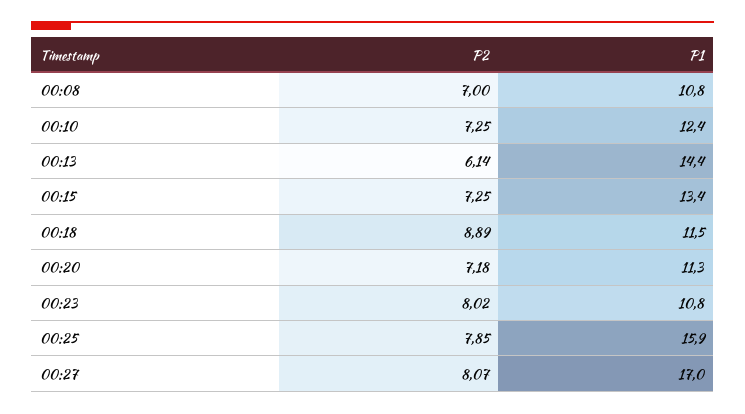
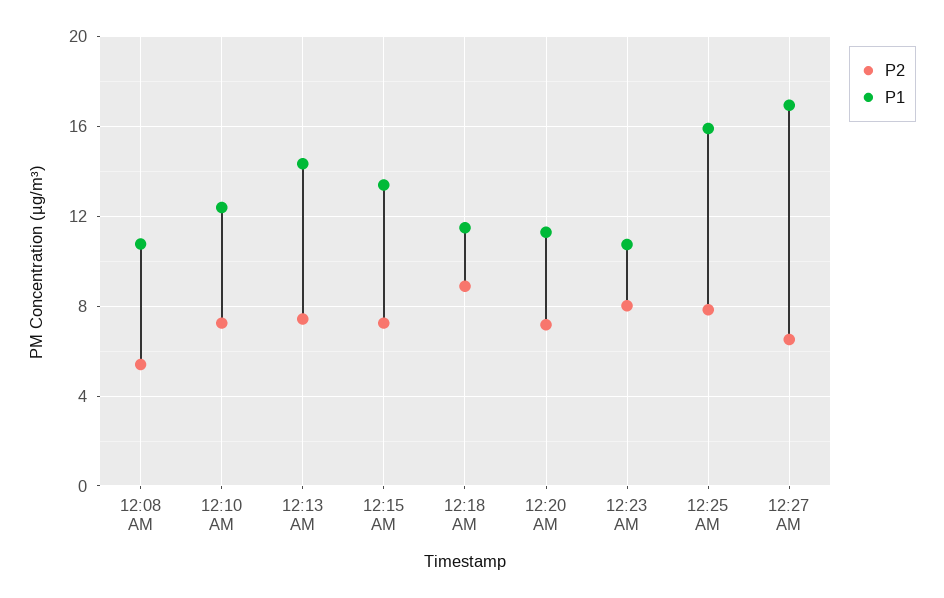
P2, 00:08: 7 -> 5.5
P2, 00:13: 6.14 -> 7.5
P2, 00:27: 8.07 -> 6.5

